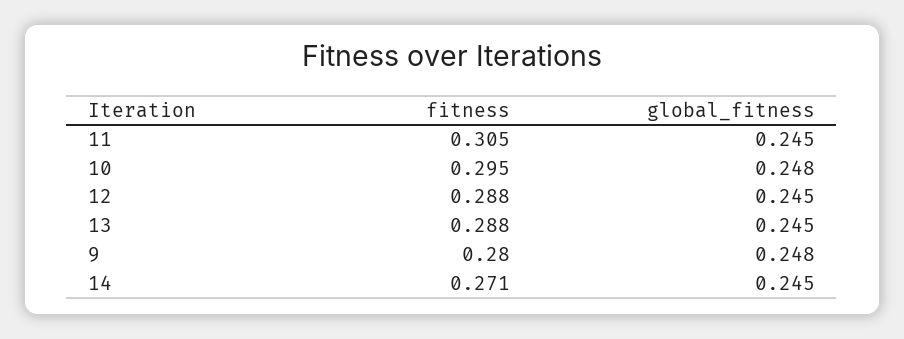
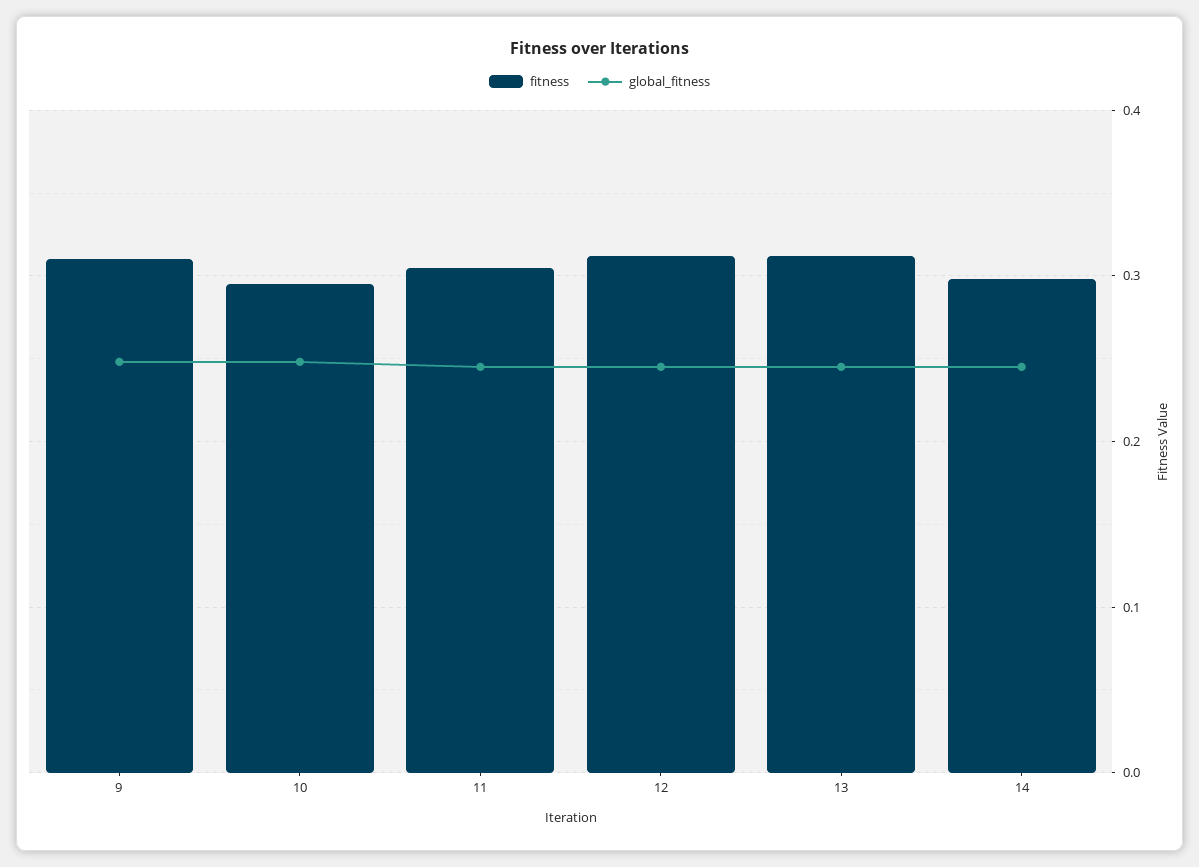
fitness, 12: 0.288 -> 0.31
fitness, 13: 0.288 -> 0.31
fitness, 9: 0.28 -> 0.31
fitness, 14: 0.271 -> 0.3

